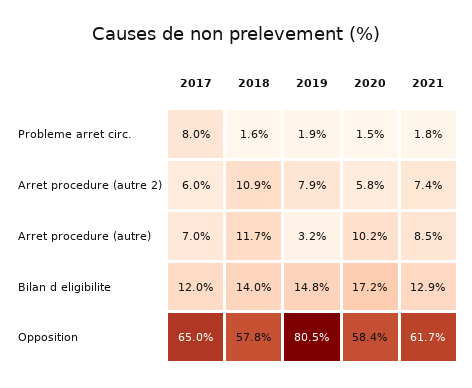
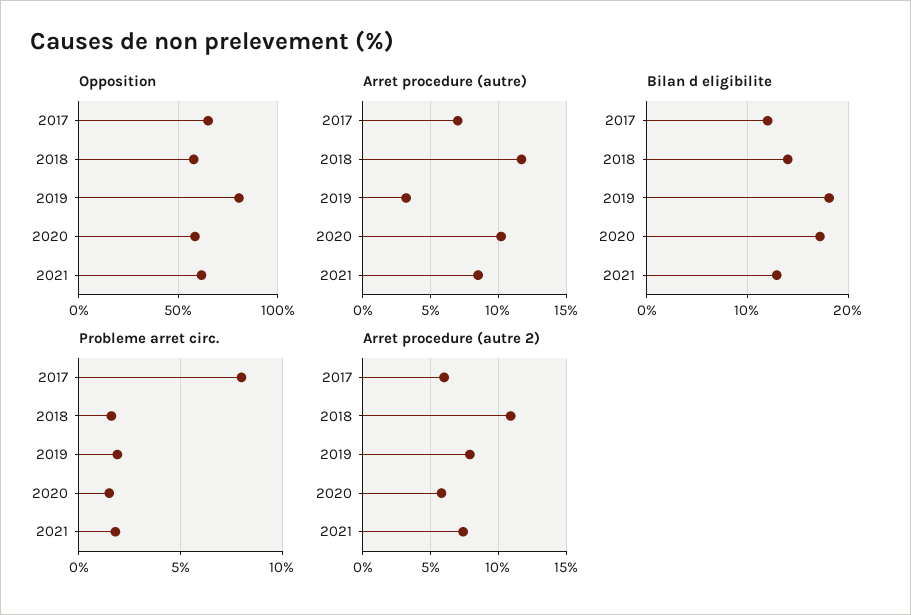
Bilan d eligibilite, 2019: 14.8 -> 18

